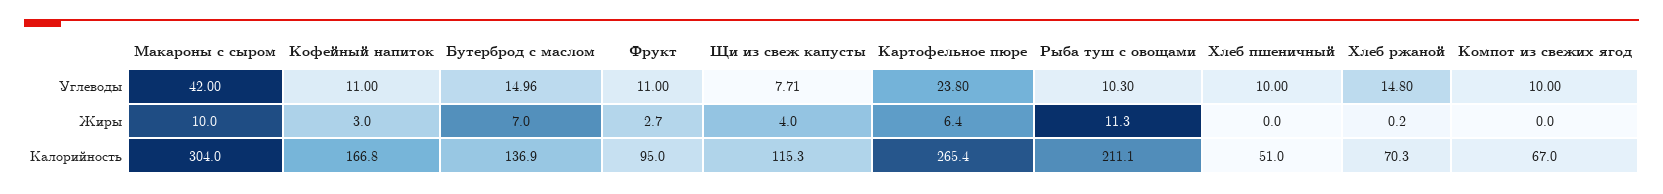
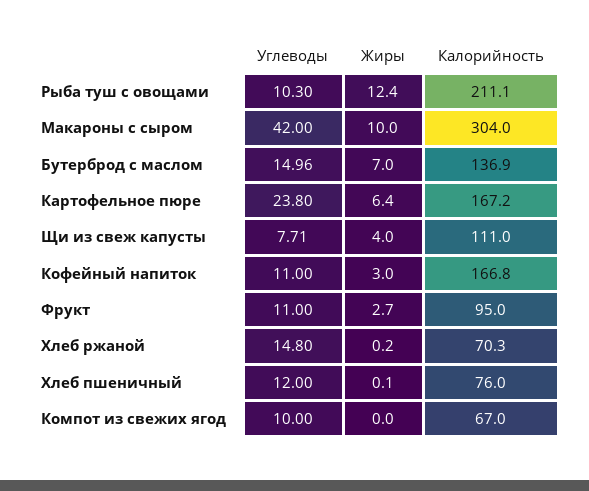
Хлеб пшеничный, Углеводы: 10 -> 12
Рыба туш с овощами, Жиры: 11.3 -> 12.4
Хлеб пшеничный, Жиры: 0 -> 0.1
Щи из свеж капусты, Калорийность: 115.3 -> 111
Картофельное пюре, Калорийность: 265.4 -> 167.2
Хлеб пшеничный, Калорийность: 51 -> 76

